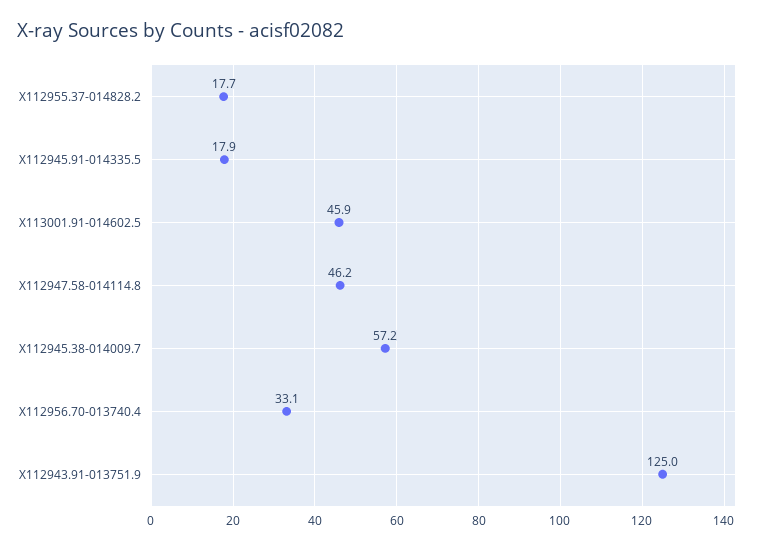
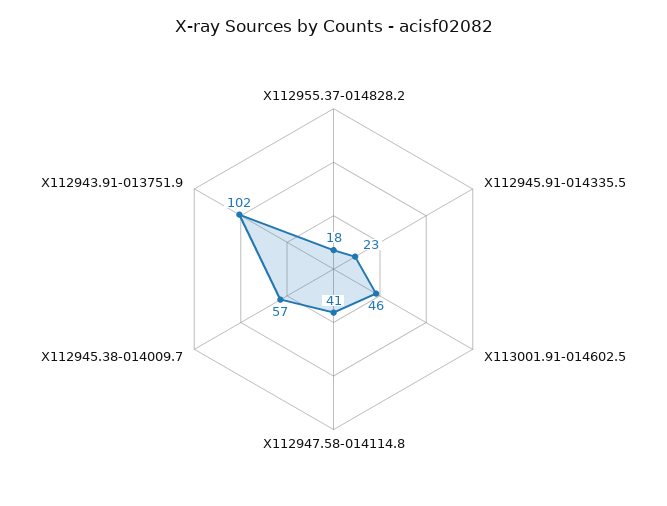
X112945.91-014335.5: 17.9 -> 23
X112947.58-014114.8: 46.2 -> 41
X112956.70-013740.4: 33.1 -> none
X112943.91-013751.9: 125 -> 102

